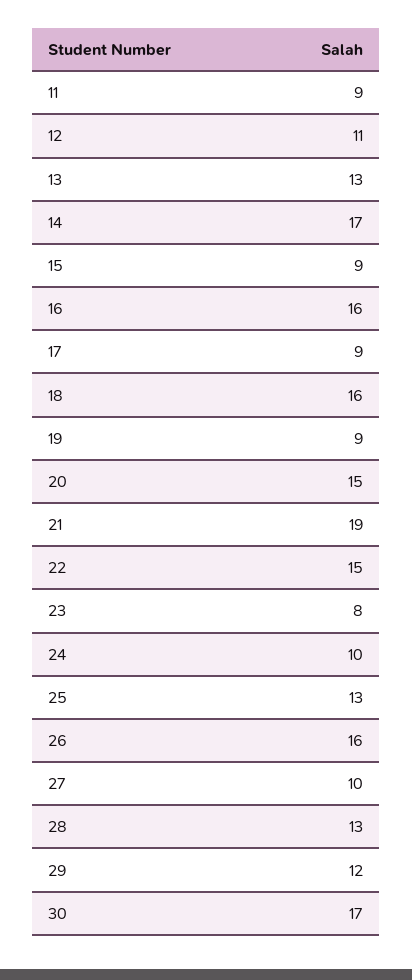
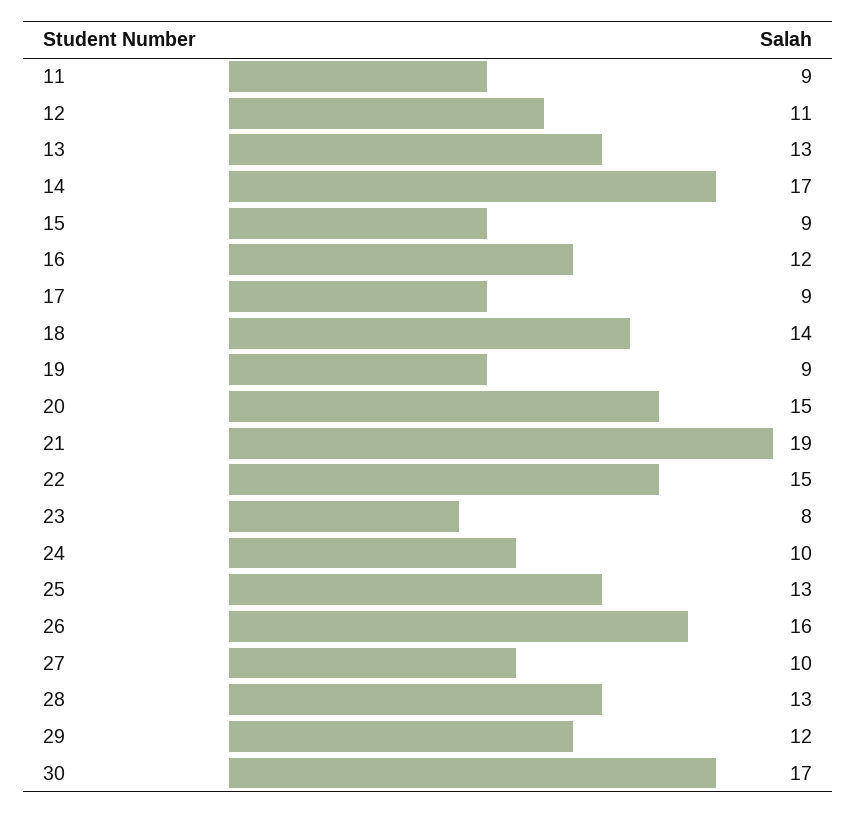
16: 16 -> 12
18: 16 -> 14

